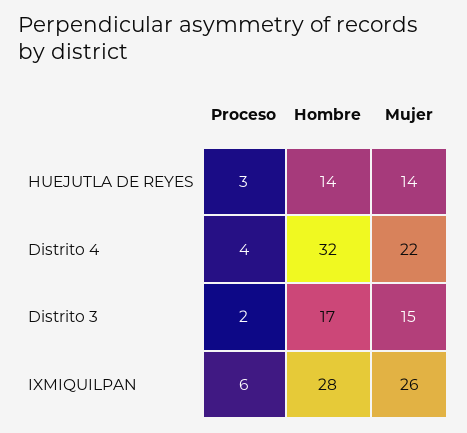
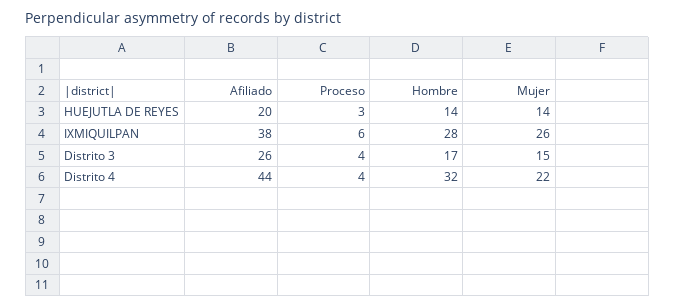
Proceso, Distrito 3: 2 -> 4
Afiliado, HUEJUTLA DE REYES: none -> 20
Afiliado, IXMIQUILPAN: none -> 38
Afiliado, Distrito 3: none -> 26
Afiliado, Distrito 4: none -> 44

